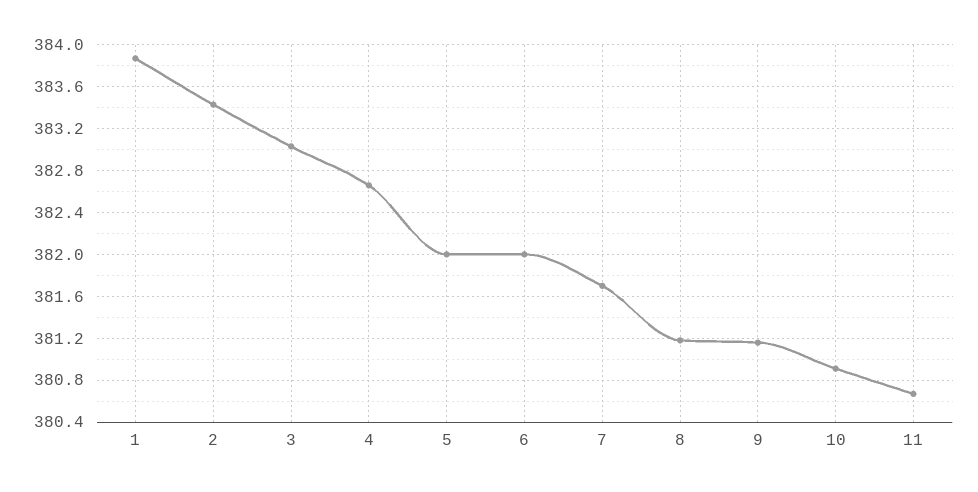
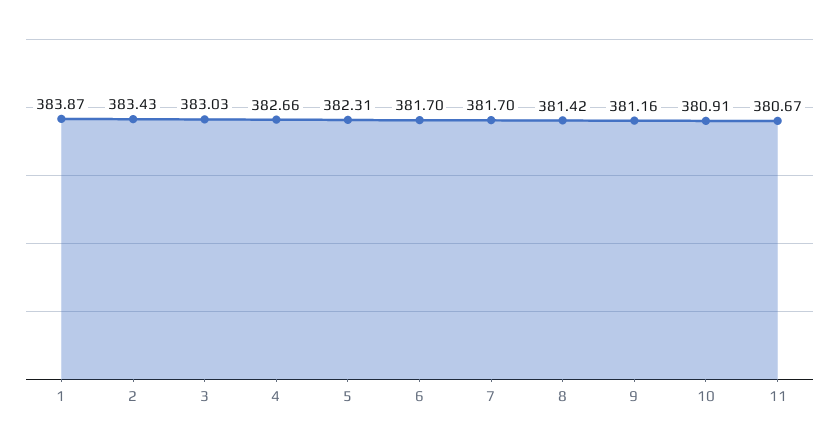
5: 382 -> 382.31
6: 382 -> 381.7
8: 381.2 -> 381.42

